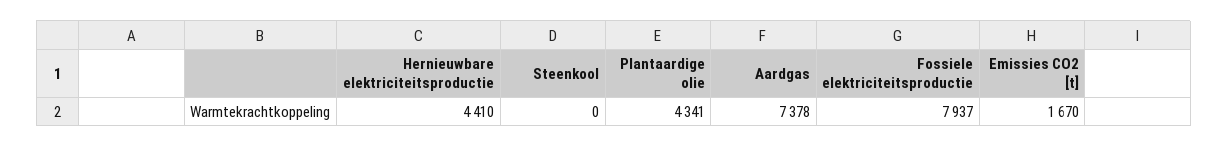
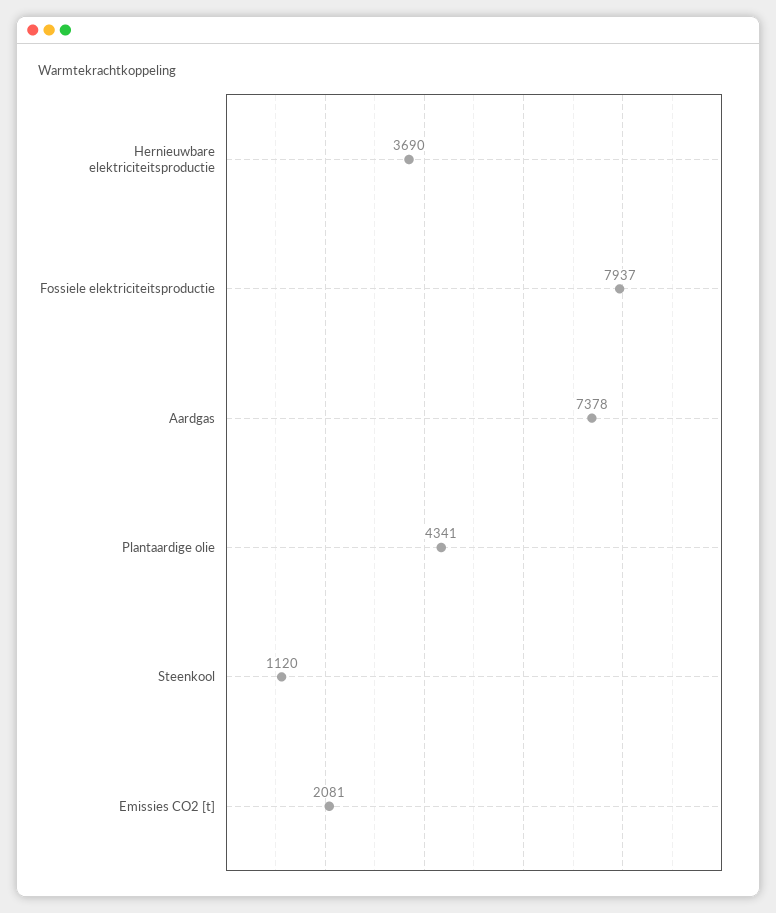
Hernieuwbare elektriciteitsproductie: 4410 -> 3690
Steenkool: 0 -> 1120
Emissies CO2 [t]: 1670 -> 2081

